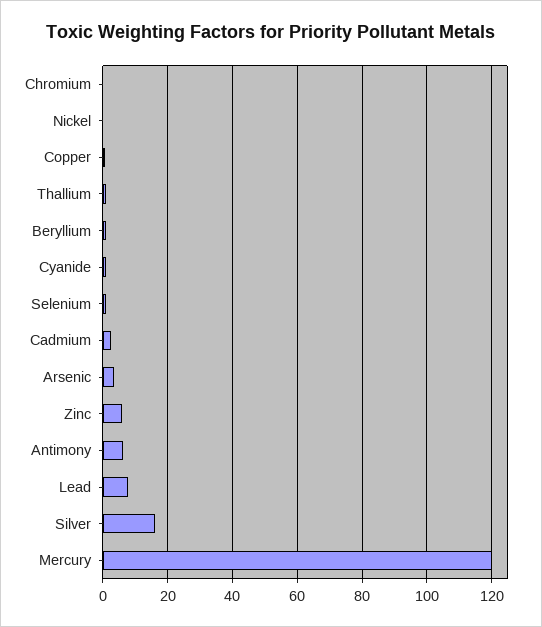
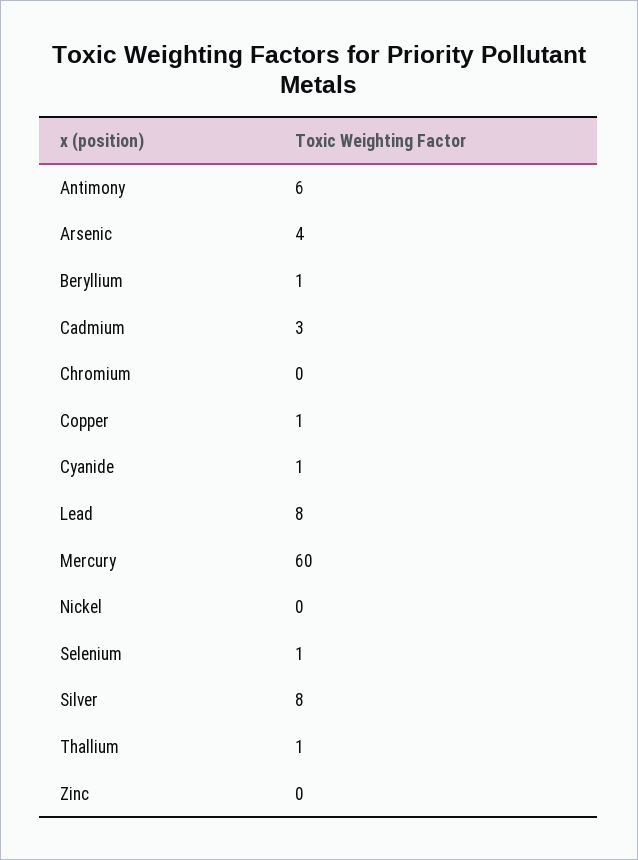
Zinc: 6 -> 0
Silver: 16 -> 8
Mercury: 120 -> 60

